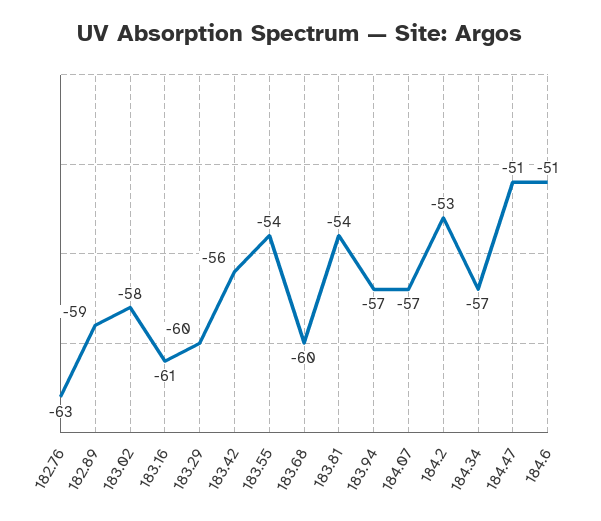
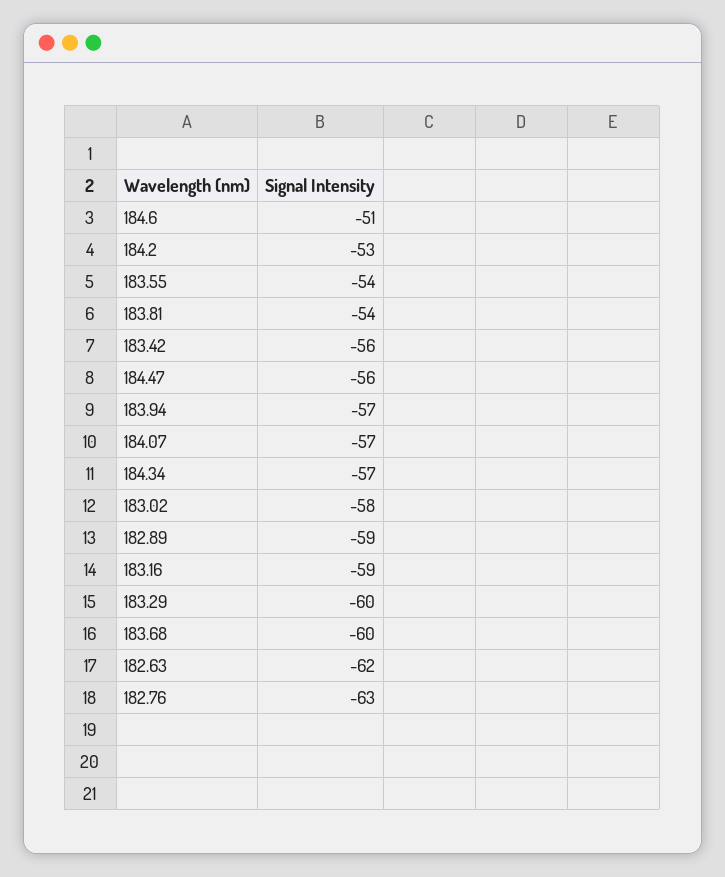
183.16: -61 -> -59
184.47: -51 -> -56
182.63: none -> -62

